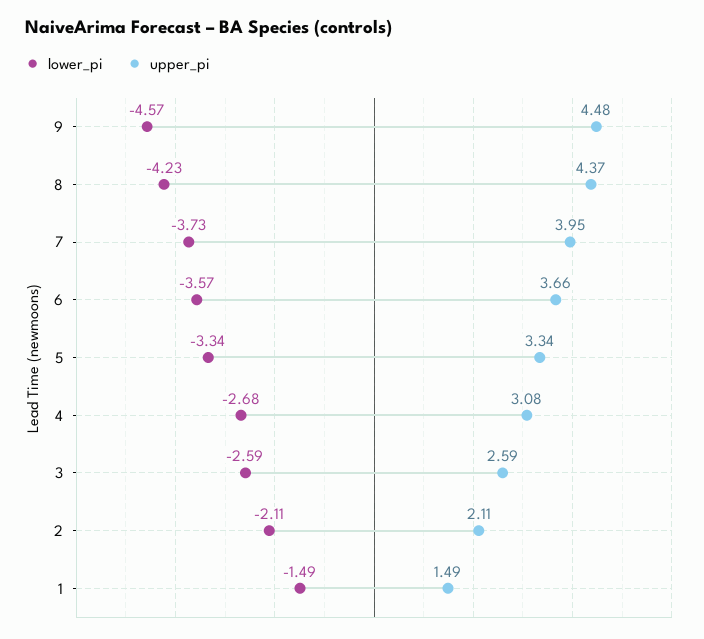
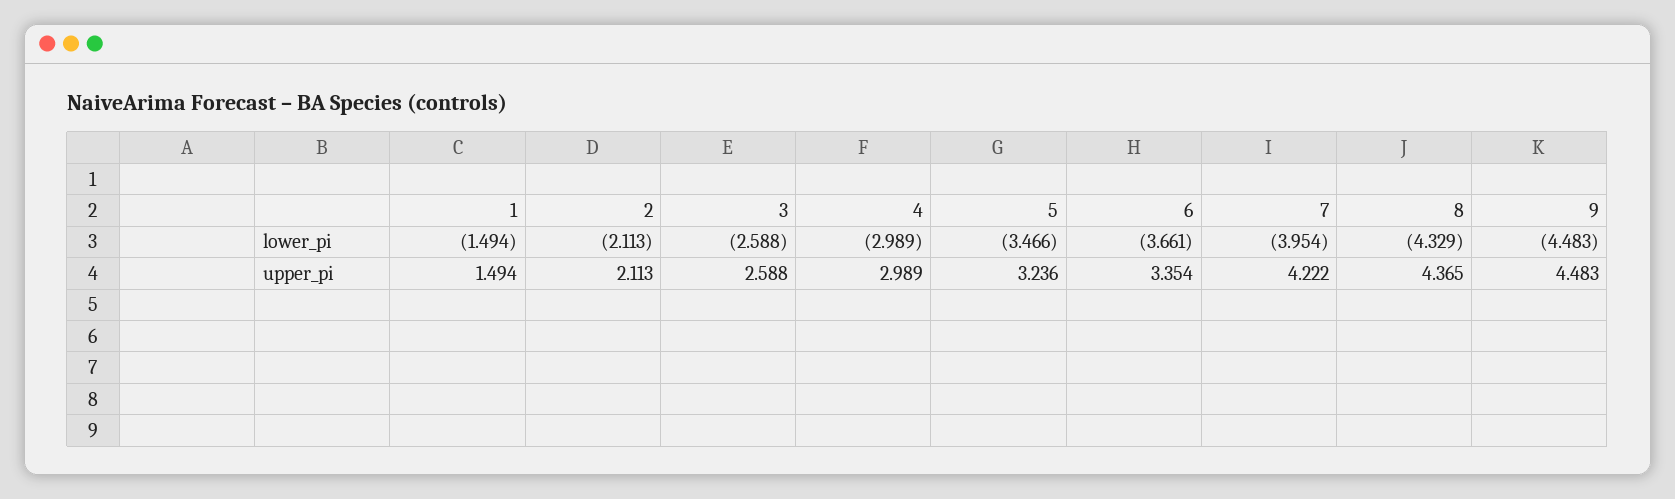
lower_pi, 9: -4.57 -> -4.483
lower_pi, 8: -4.23 -> -4.329
lower_pi, 7: -3.73 -> -3.954
upper_pi, 7: 3.95 -> 4.222
lower_pi, 6: -3.57 -> -3.661
upper_pi, 6: 3.66 -> 3.354
lower_pi, 5: -3.34 -> -3.466
upper_pi, 5: 3.34 -> 3.236
lower_pi, 4: -2.68 -> -2.989
upper_pi, 4: 3.08 -> 2.989

